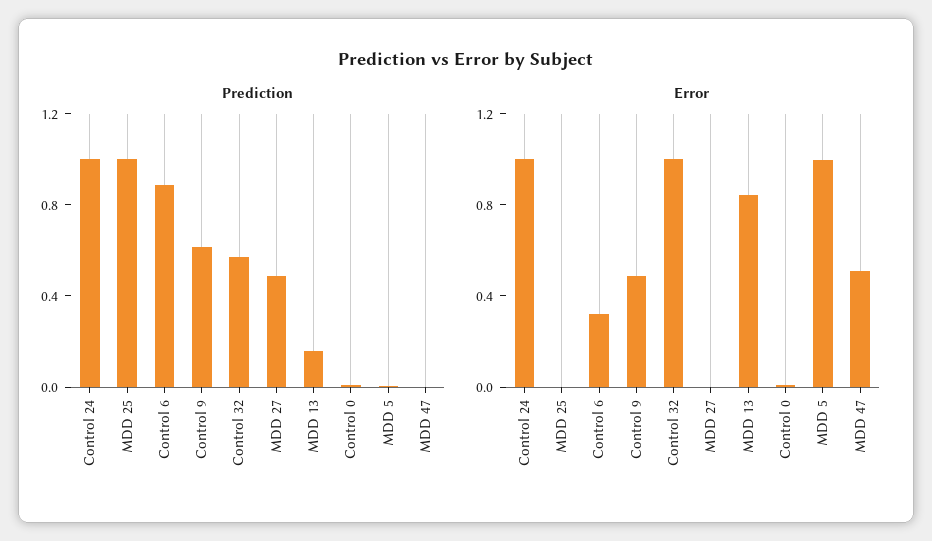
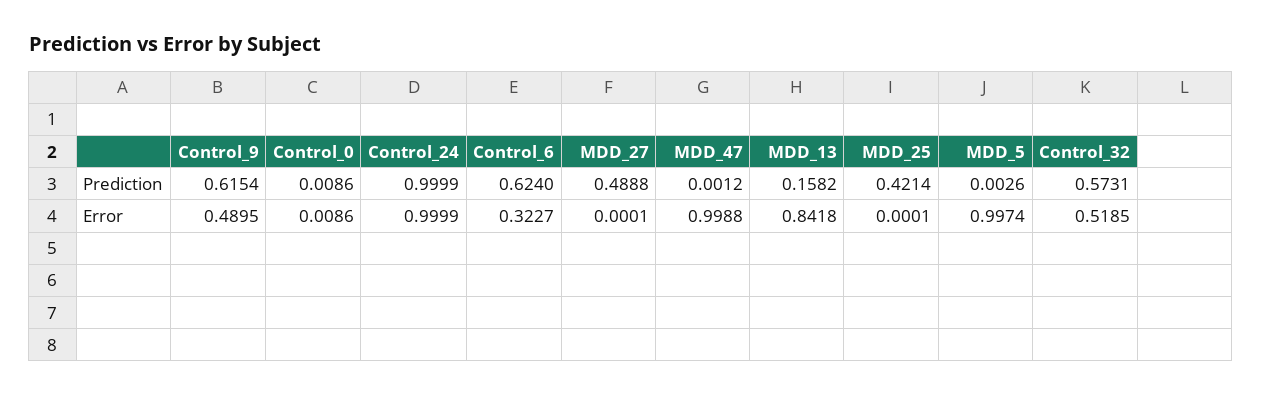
Prediction, MDD 25: 1 -> 0.4214
Prediction, Control 6: 0.9 -> 0.624
Error, Control 32: 1 -> 0.5185
Error, MDD 47: 0.5 -> 0.9988

